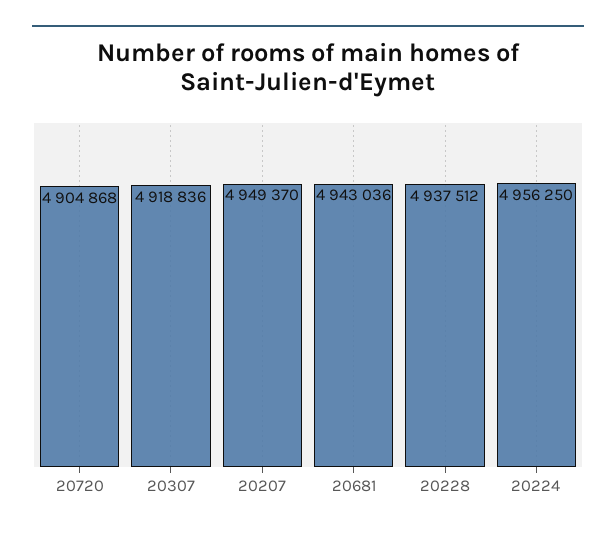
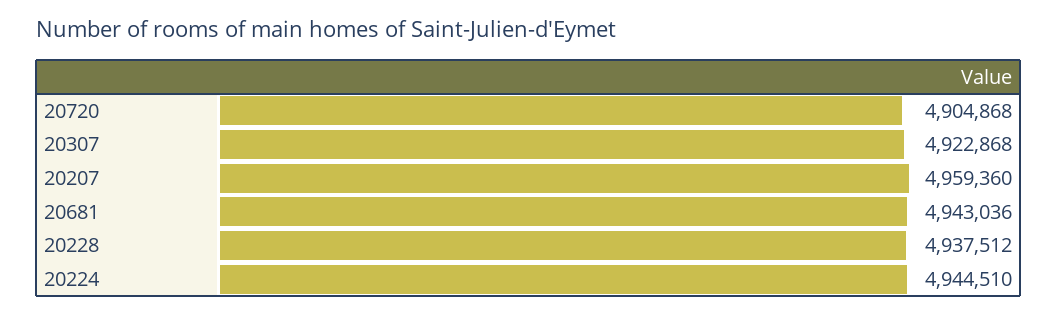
20307: 4918836 -> 4922868
20207: 4949370 -> 4959360
20224: 4956250 -> 4944510

